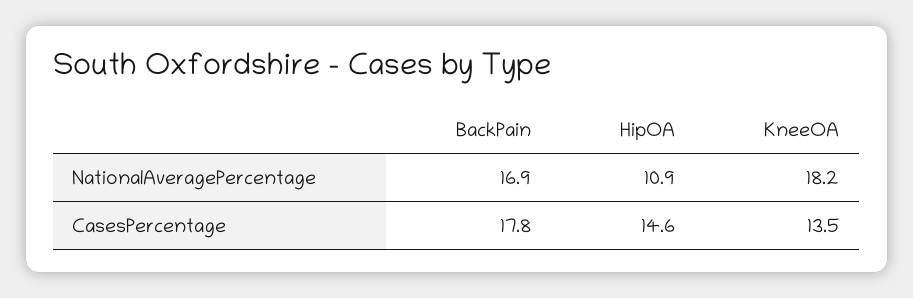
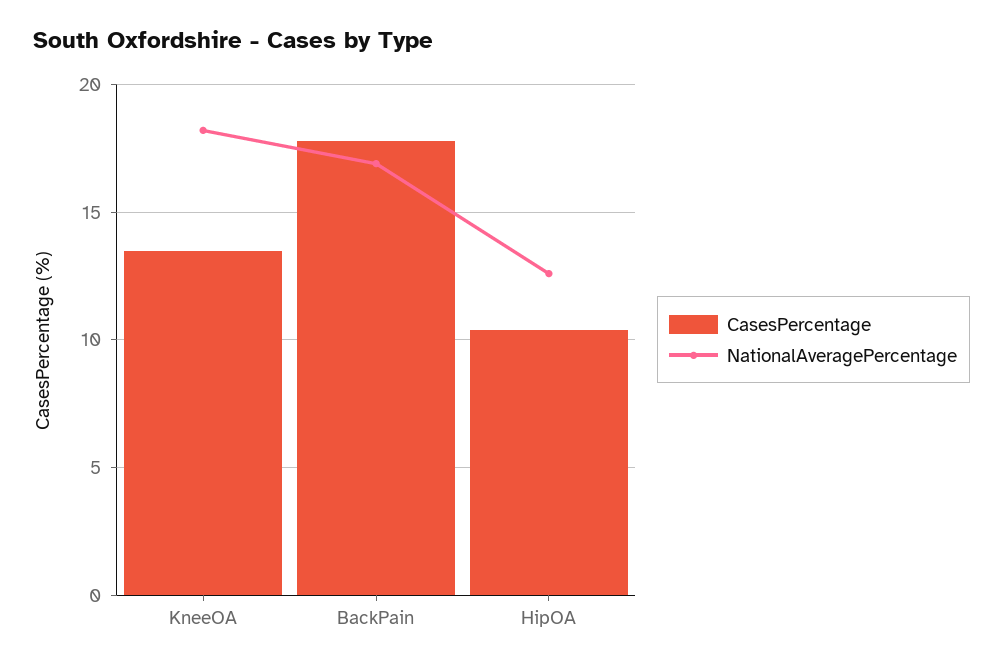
NationalAveragePercentage, HipOA: 10.9 -> 12.5
CasesPercentage, HipOA: 14.6 -> 10.5

